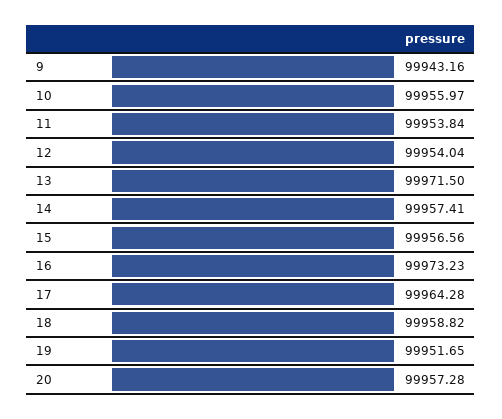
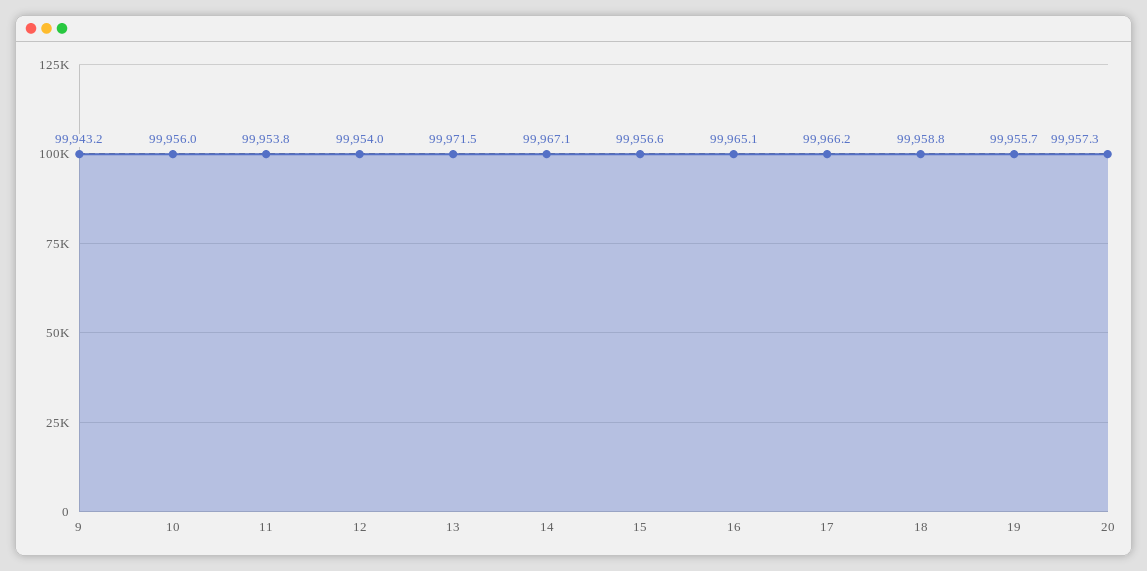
14: 99957.41 -> 99967.1
16: 99973.23 -> 99965.1
17: 99964.28 -> 99966.2
19: 99951.65 -> 99955.7

